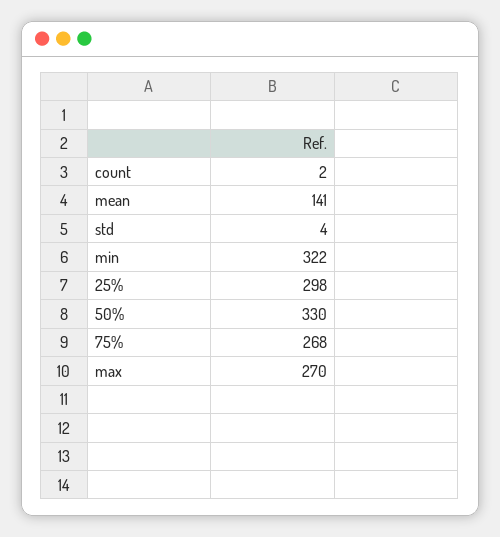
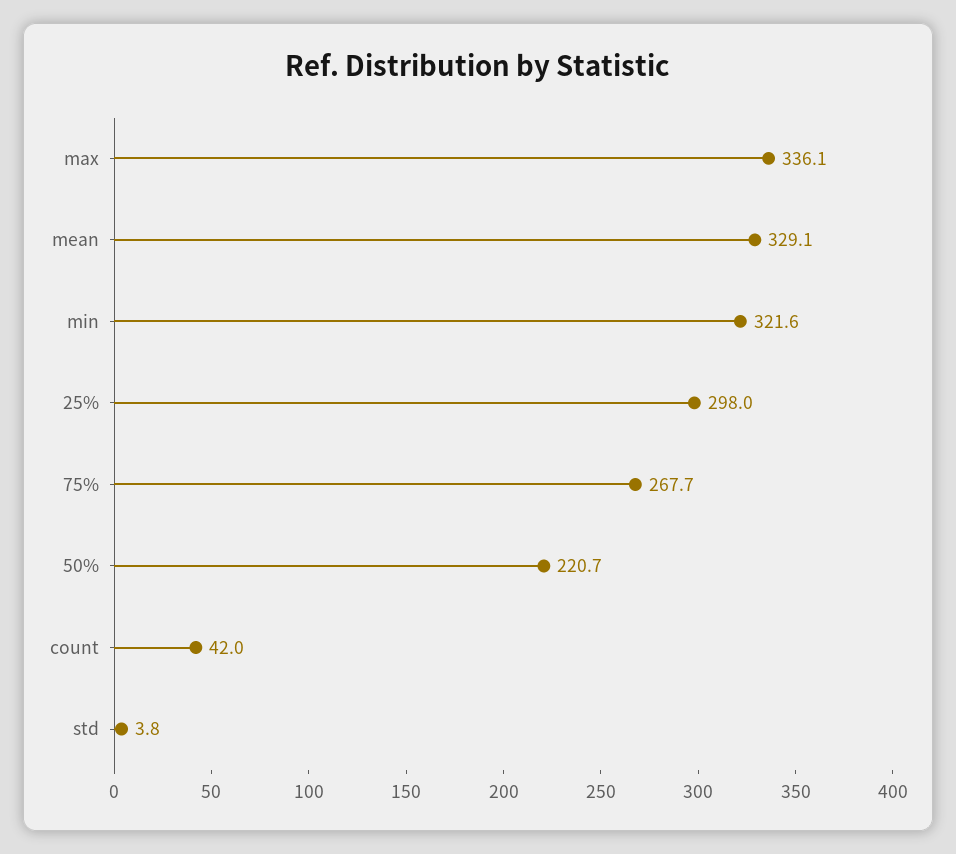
count: 2 -> 42
mean: 141 -> 329.1
50%: 330 -> 220.7
max: 270 -> 336.1

